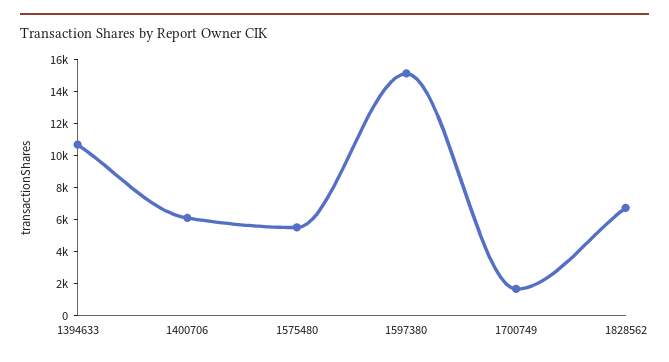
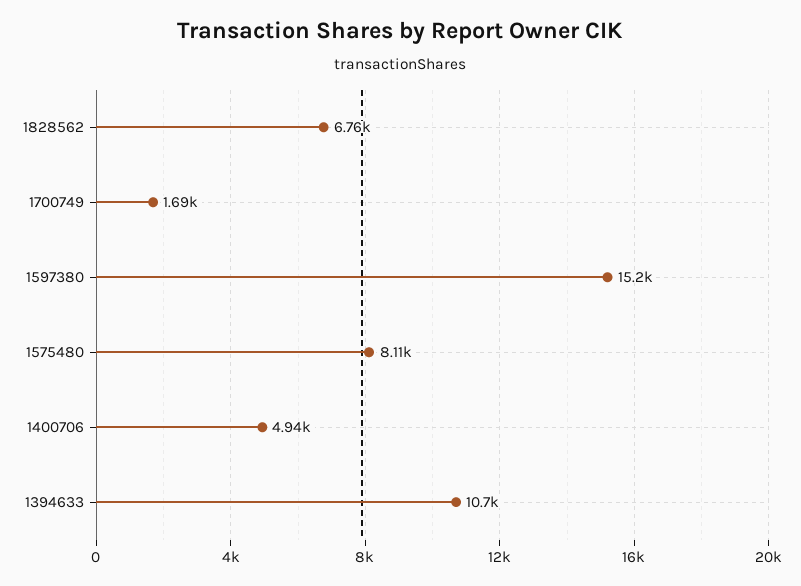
1400706: 6000 -> 4940
1575480: 5500 -> 8110

